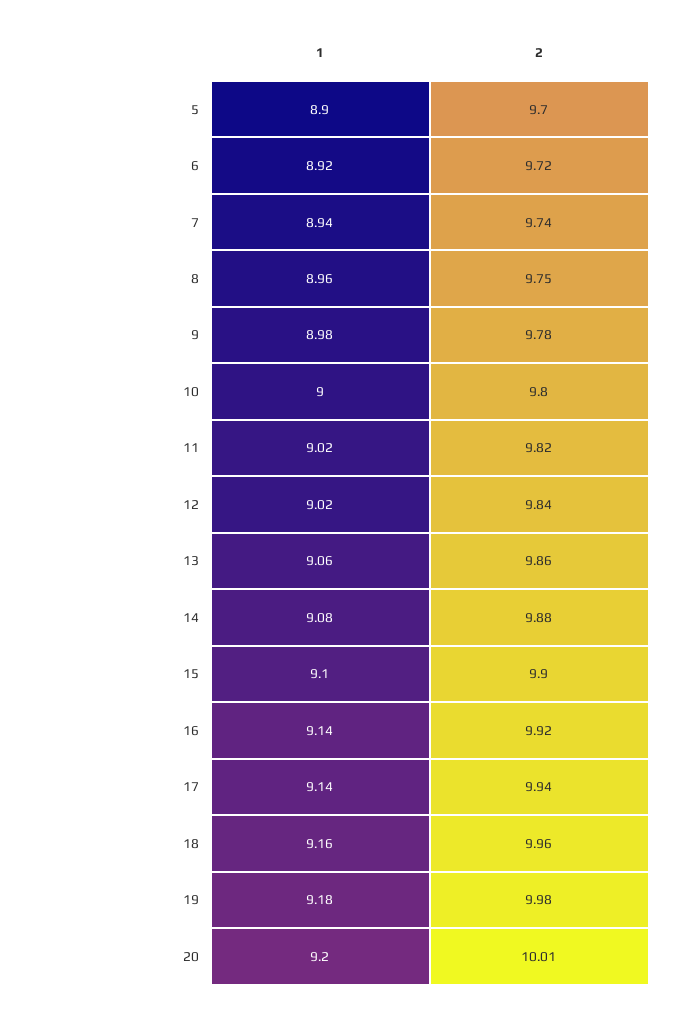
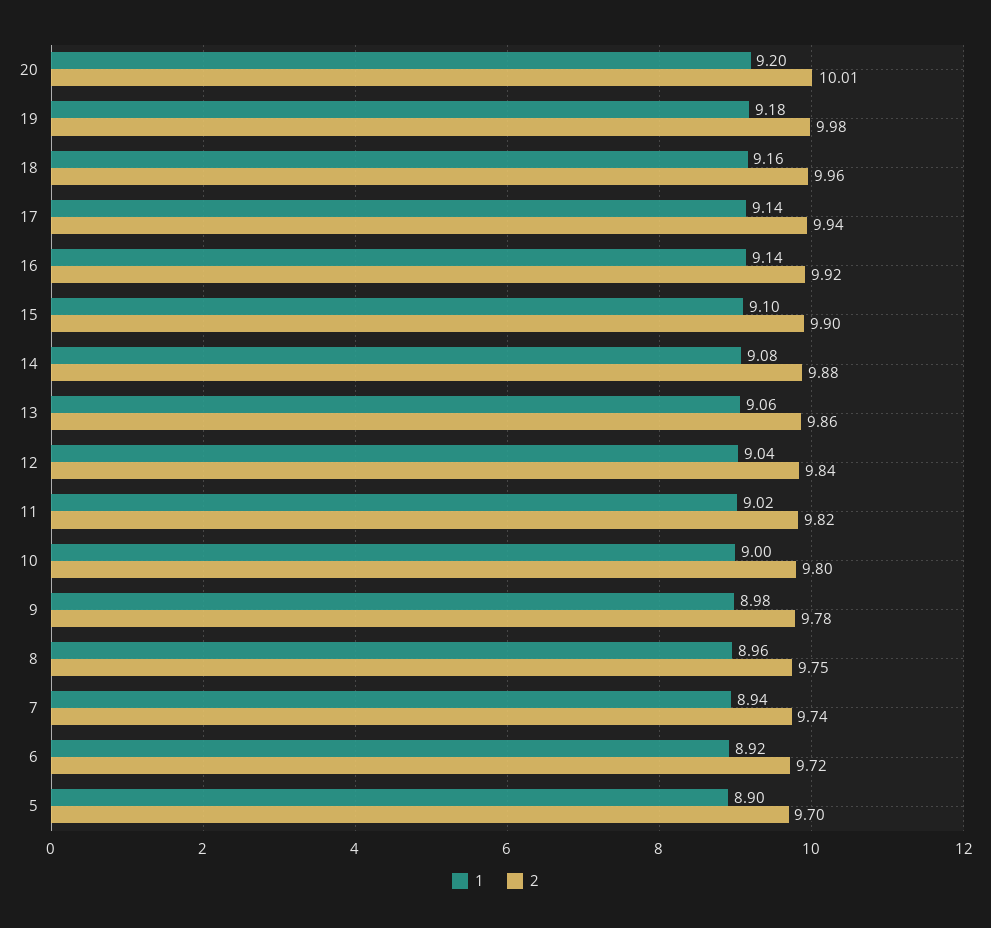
1, 12: 9.02 -> 9.04

